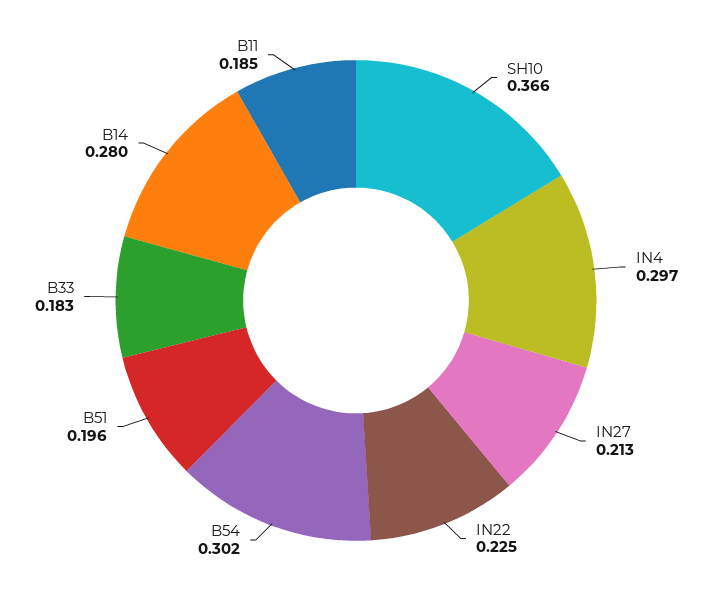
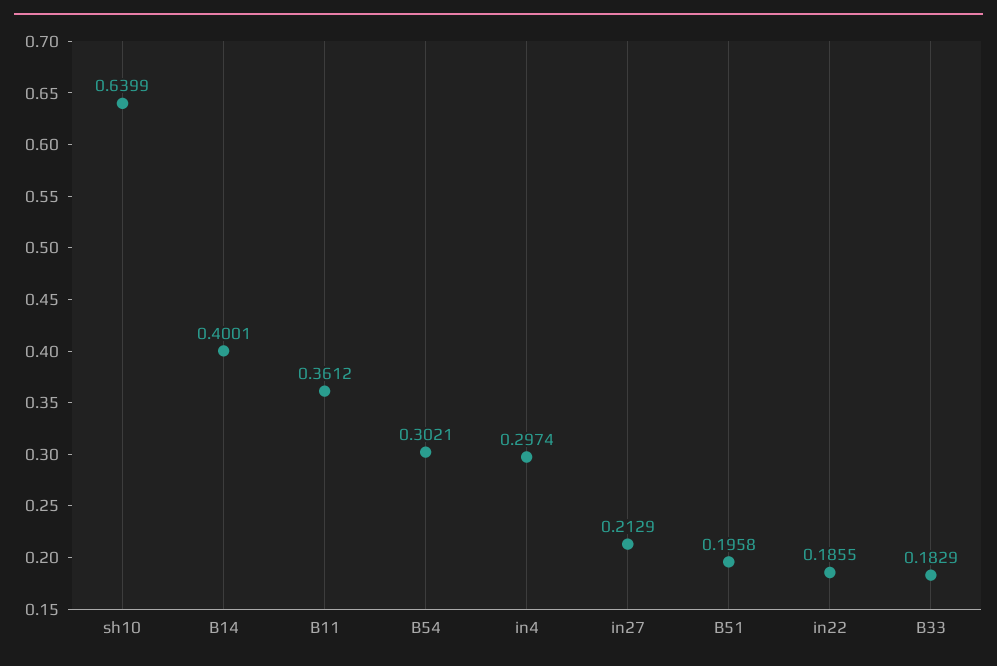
SH10: 0.366 -> 0.6399
IN22: 0.225 -> 0.1855
B14: 0.28 -> 0.4001
B11: 0.185 -> 0.3612

